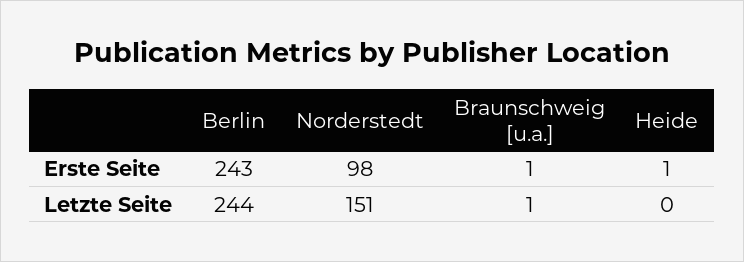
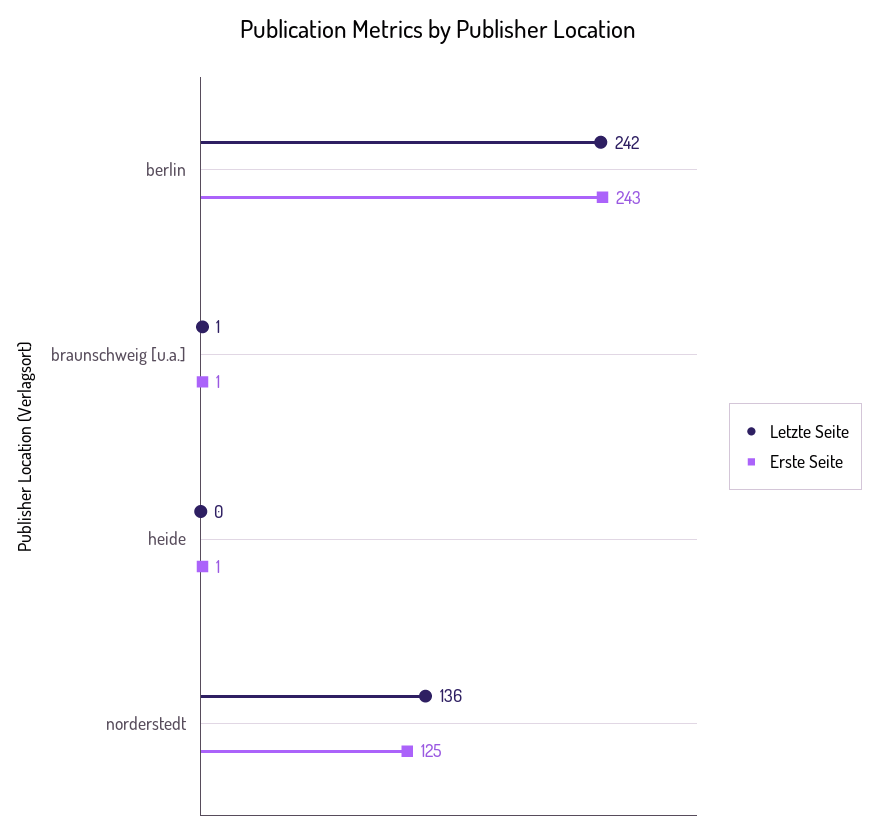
Erste Seite, Norderstedt: 98 -> 125
Letzte Seite, Berlin: 244 -> 242
Letzte Seite, Norderstedt: 151 -> 136

